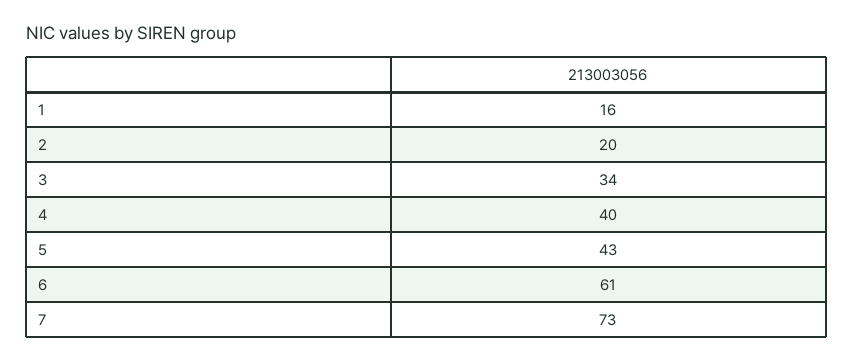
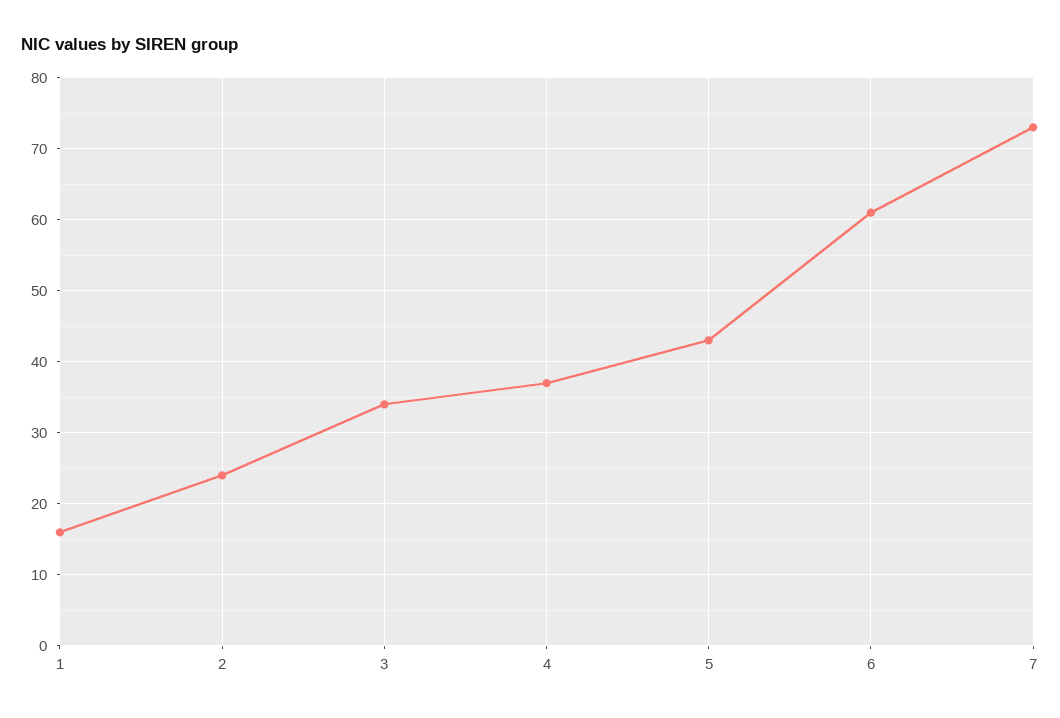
2: 20 -> 24
4: 40 -> 37

